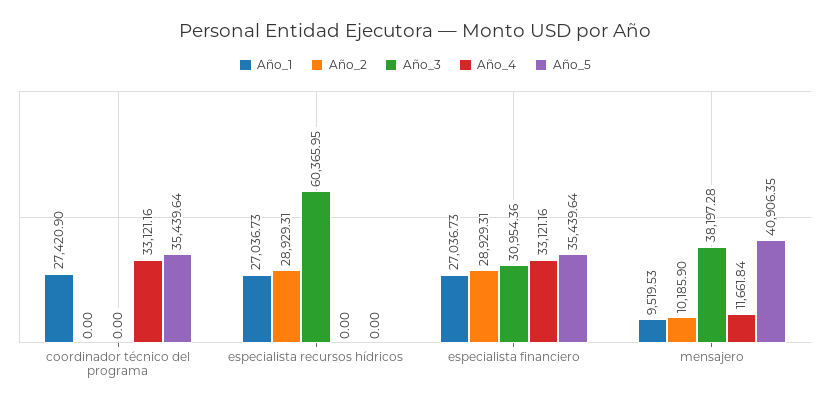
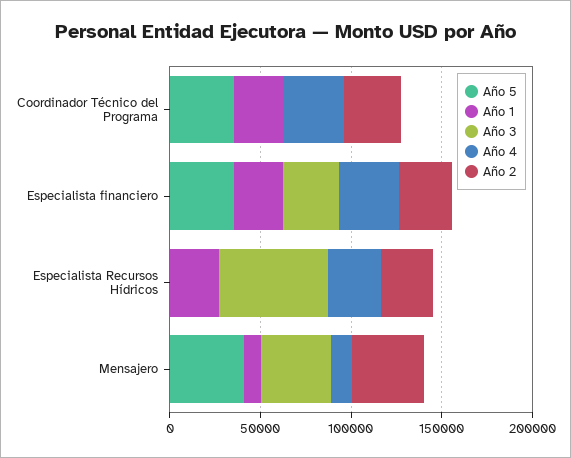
Año_2, coordinador técnico del programa: 0 -> 30000
Año_4, especialista recursos hídricos: 0 -> 30000
Año_2, mensajero: 10185.9 -> 40000

